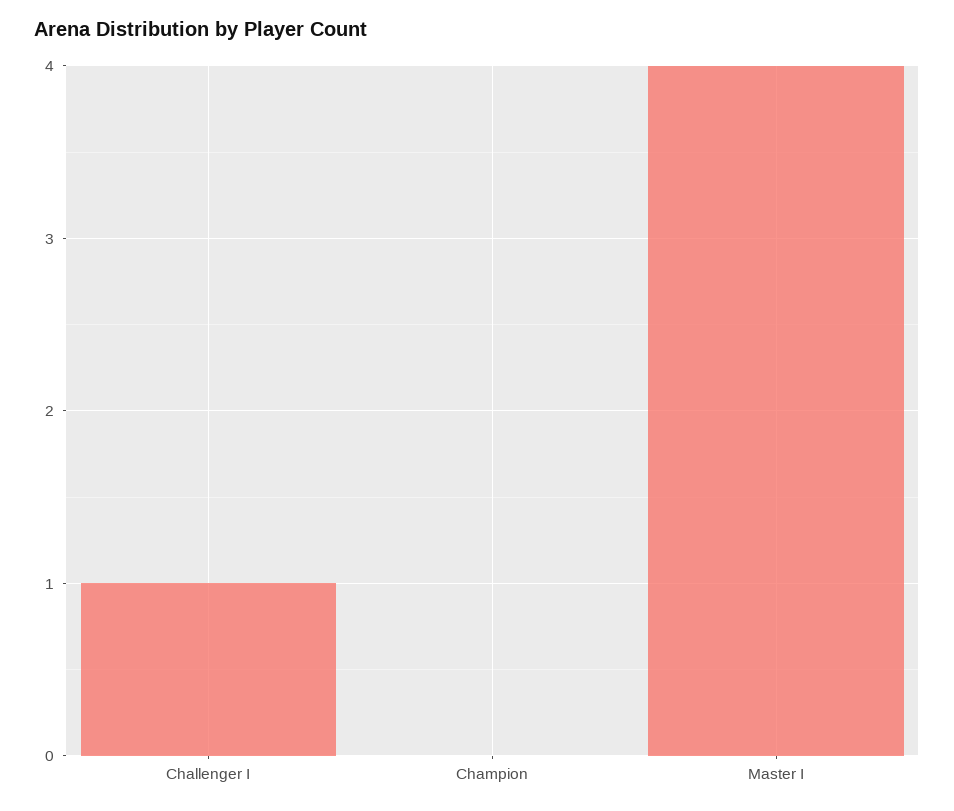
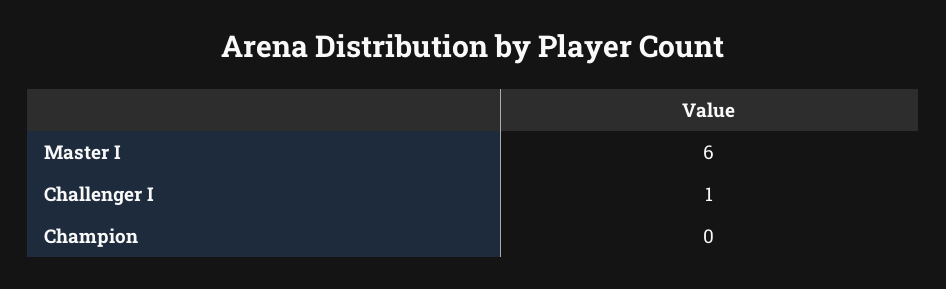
Master I: 4 -> 6

